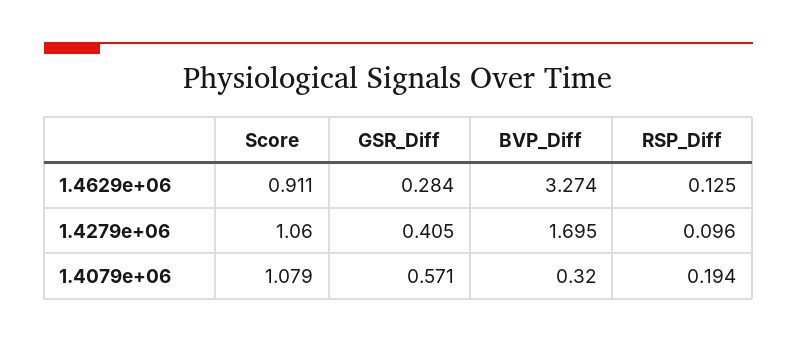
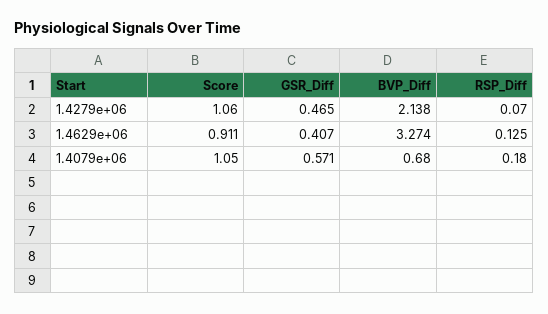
GSR_Diff, 1.4629e+06: 0.284 -> 0.407
GSR_Diff, 1.4279e+06: 0.405 -> 0.465
BVP_Diff, 1.4279e+06: 1.695 -> 2.138
RSP_Diff, 1.4279e+06: 0.096 -> 0.07
Score, 1.4079e+06: 1.079 -> 1.05
BVP_Diff, 1.4079e+06: 0.32 -> 0.68
RSP_Diff, 1.4079e+06: 0.194 -> 0.18

